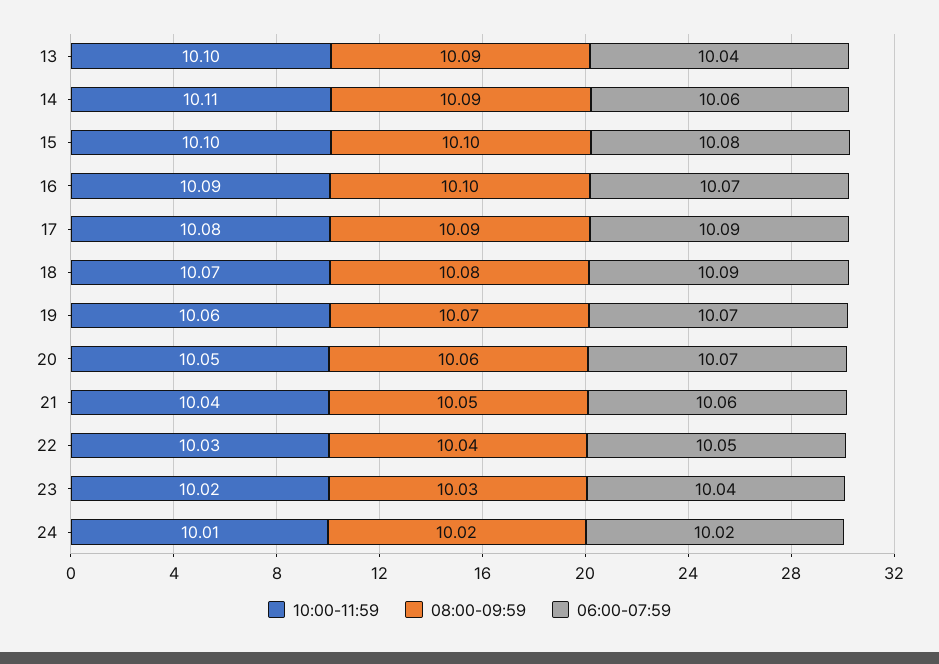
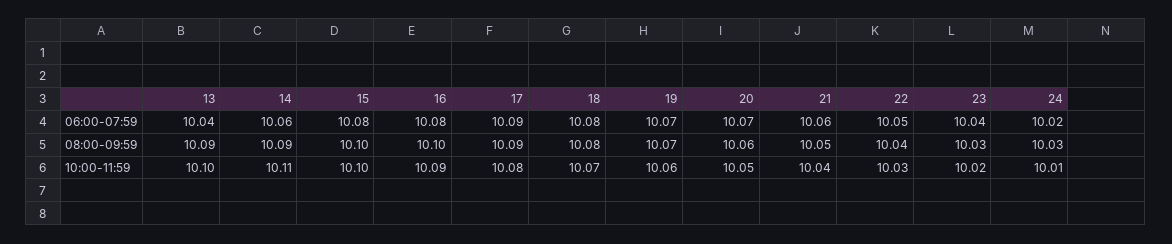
06:00-07:59, 16: 10.07 -> 10.08
06:00-07:59, 18: 10.09 -> 10.08
08:00-09:59, 24: 10.02 -> 10.03

